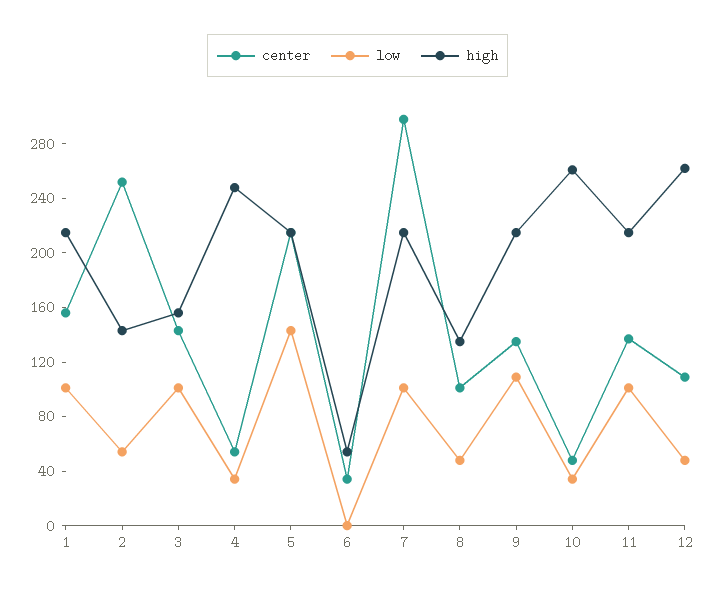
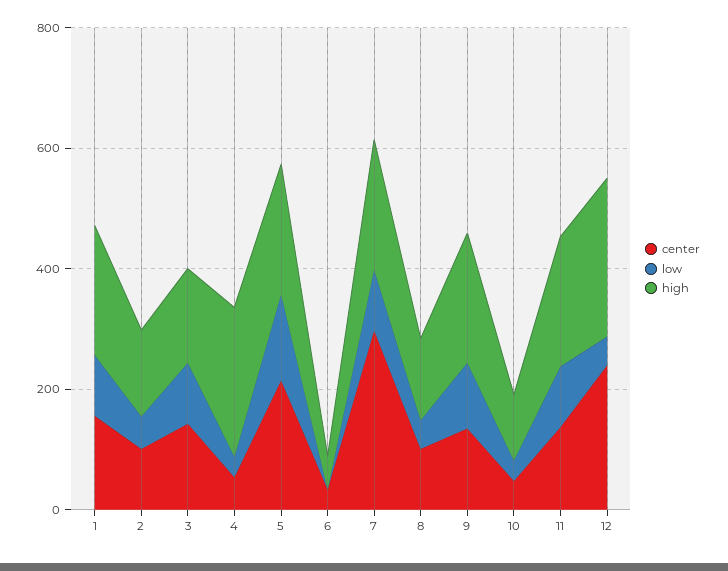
center, 2: 250 -> 100
high, 10: 260 -> 100
center, 12: 110 -> 250

